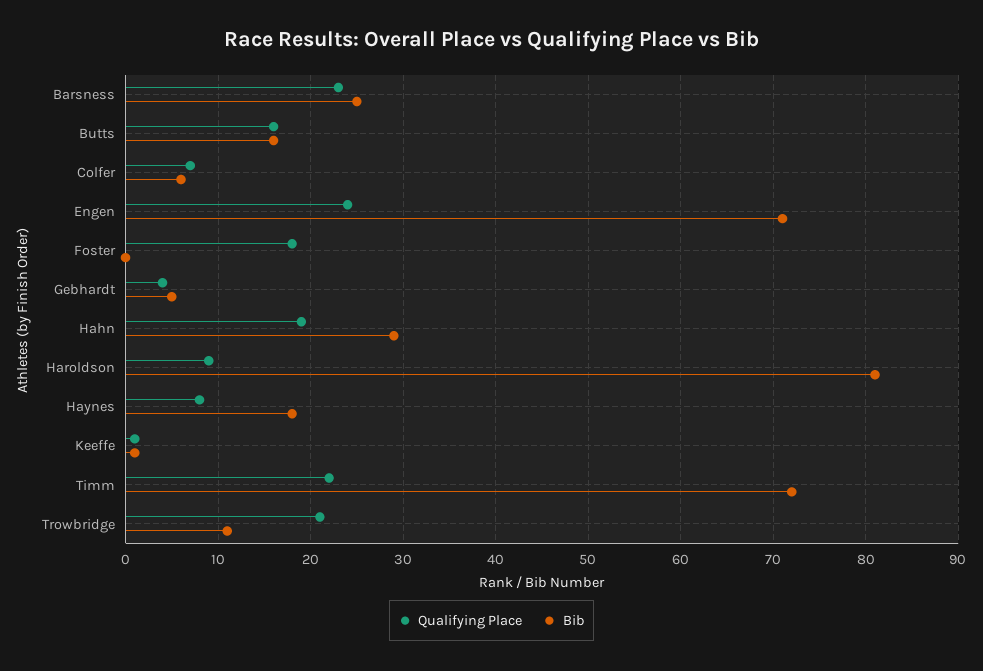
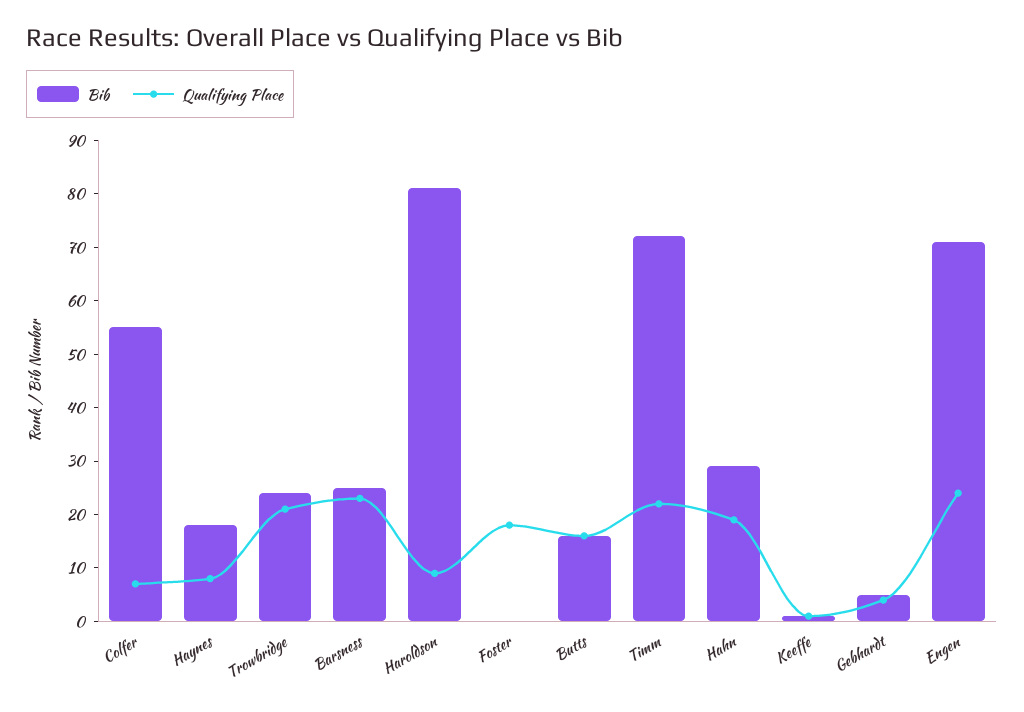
Bib, Colfer: 6 -> 55
Bib, Trowbridge: 11 -> 25

